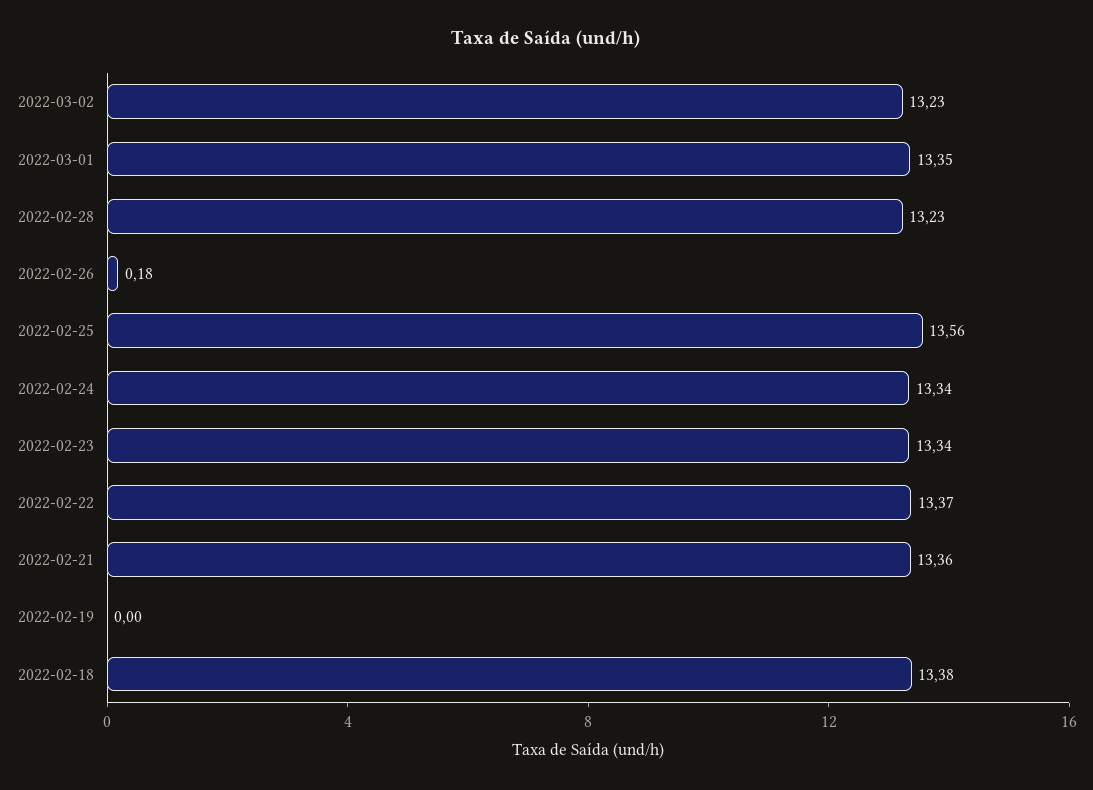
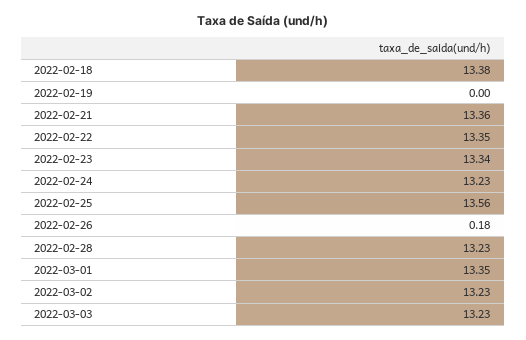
2022-02-24: 13.34 -> 13.23
2022-02-22: 13.37 -> 13.35
2022-03-03: none -> 13.23

